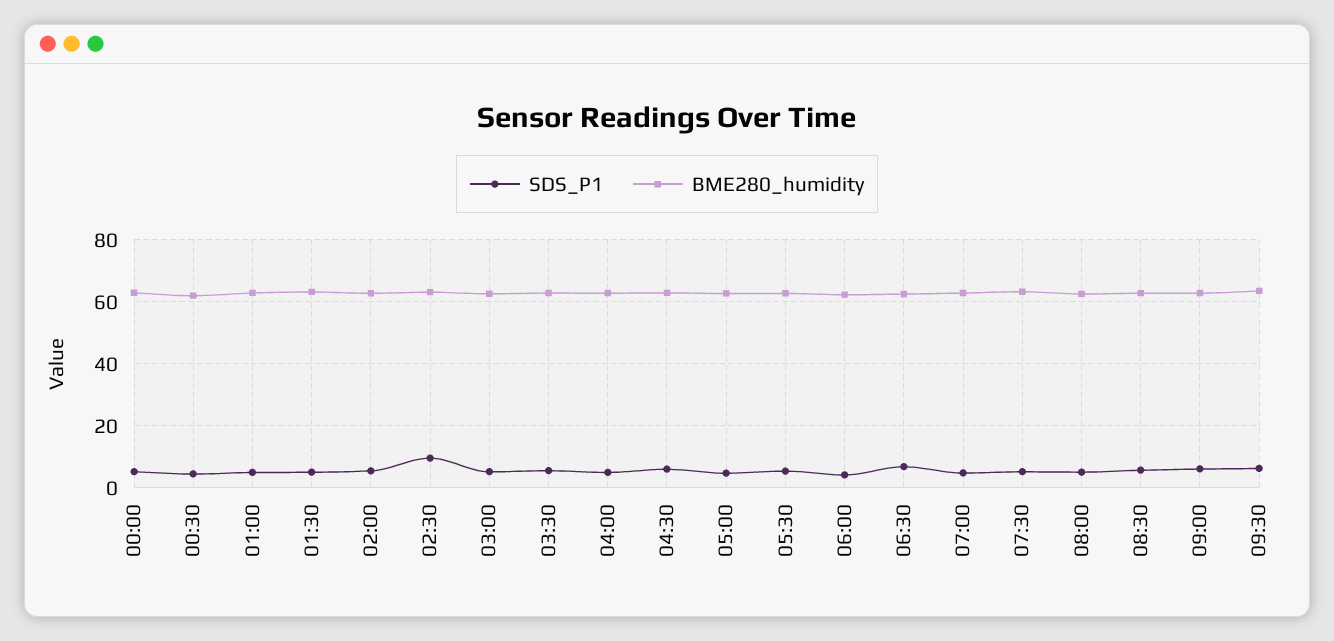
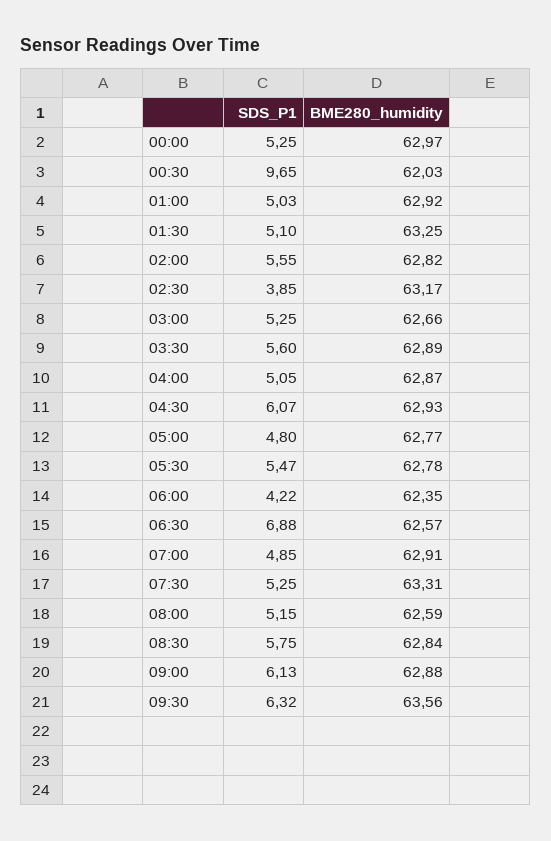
SDS_P1, 00:30: 4 -> 9.65
SDS_P1, 02:30: 10 -> 3.85

